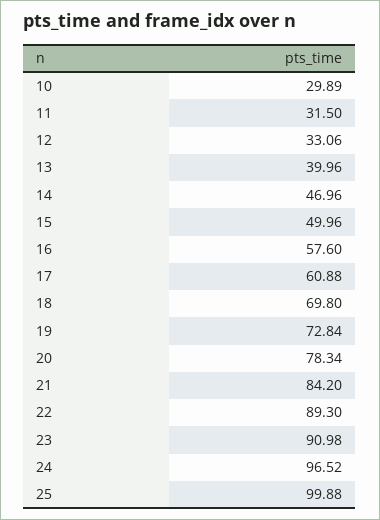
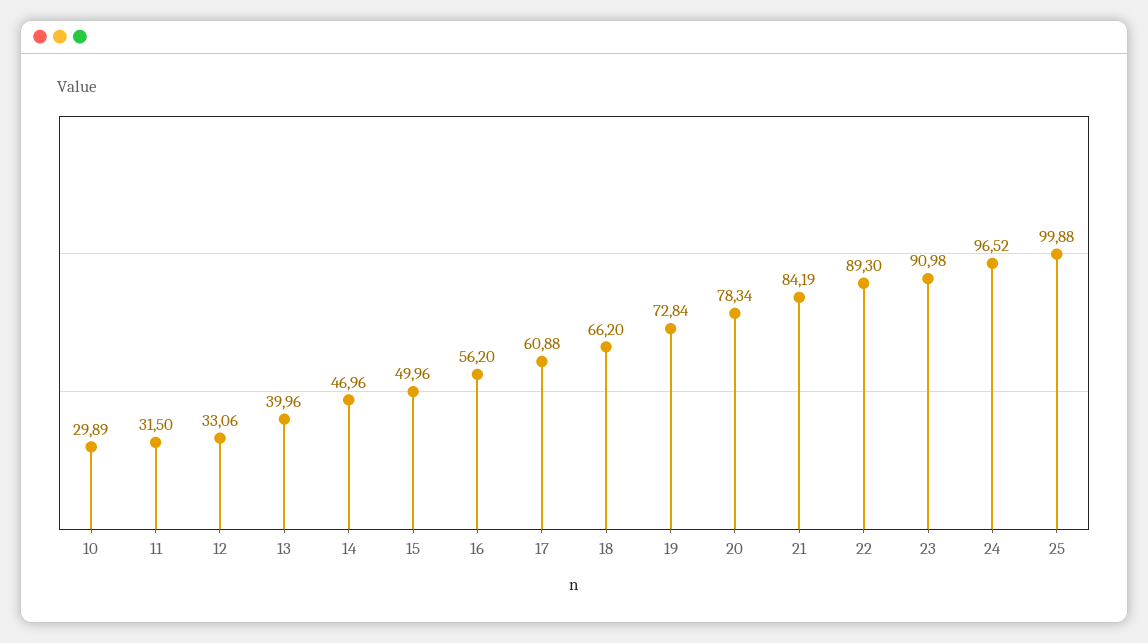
16: 57.6 -> 56.2
18: 69.8 -> 66.2
21: 84.2 -> 84.19

